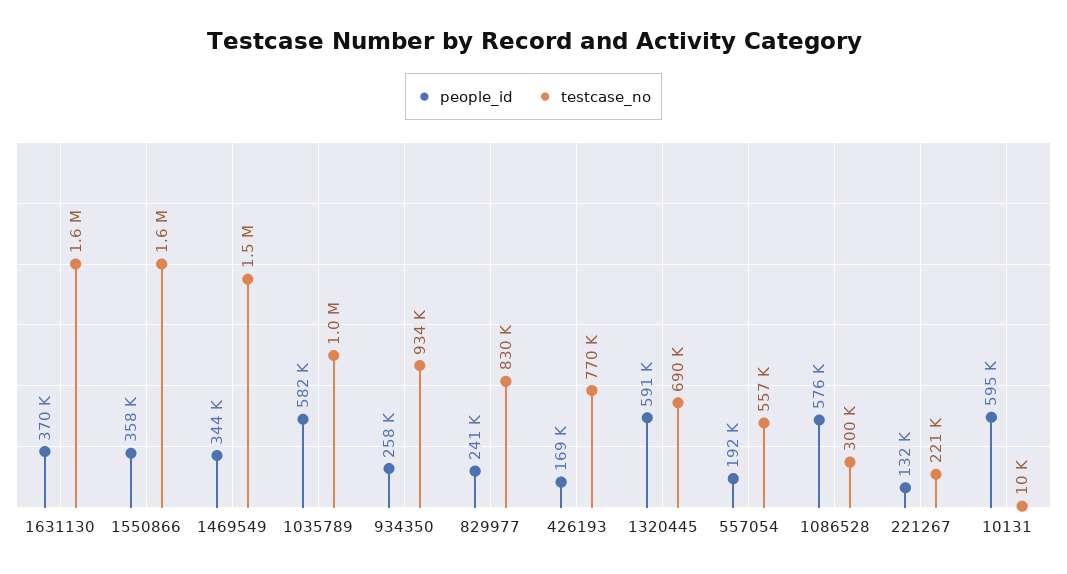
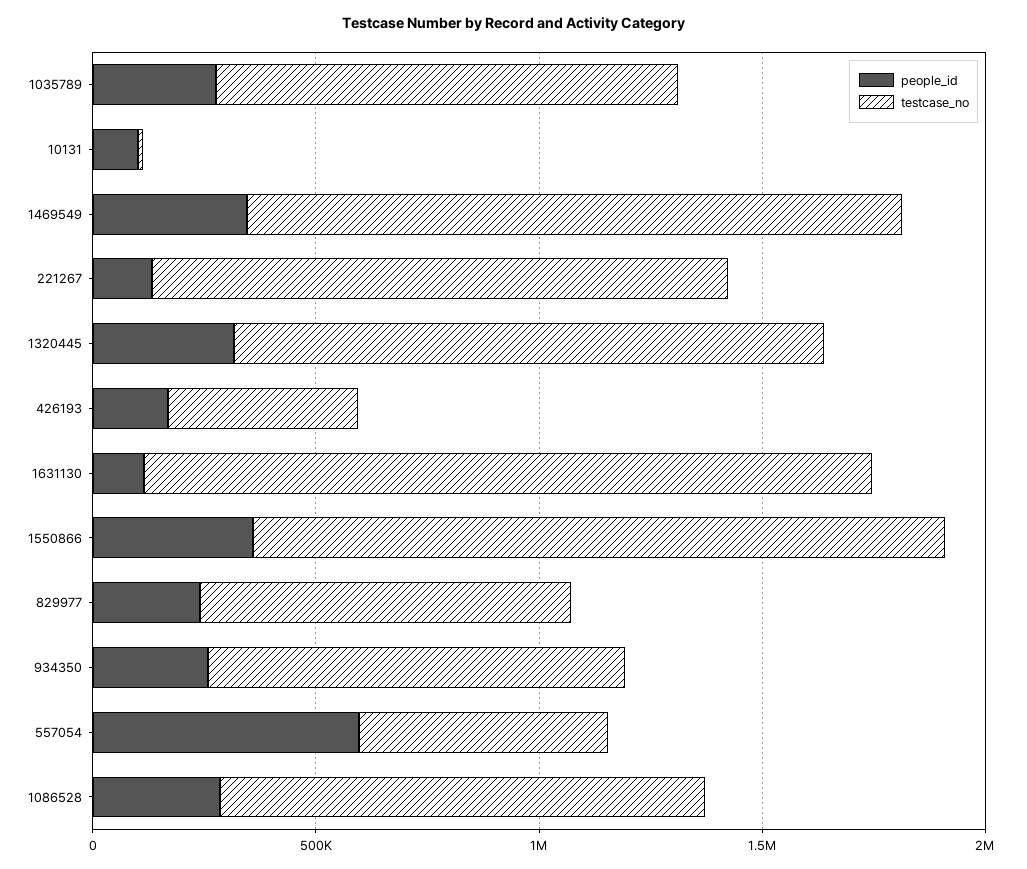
people_id, 1631130: 370000 -> 100000
people_id, 1035789: 582000 -> 300000
testcase_no, 426193: 770000 -> 400000
people_id, 1320445: 591000 -> 300000
testcase_no, 1320445: 690000 -> 1300000
people_id, 557054: 192000 -> 600000
people_id, 1086528: 576000 -> 300000
testcase_no, 1086528: 300000 -> 1100000
testcase_no, 221267: 221000 -> 1300000
people_id, 10131: 595000 -> 100000

